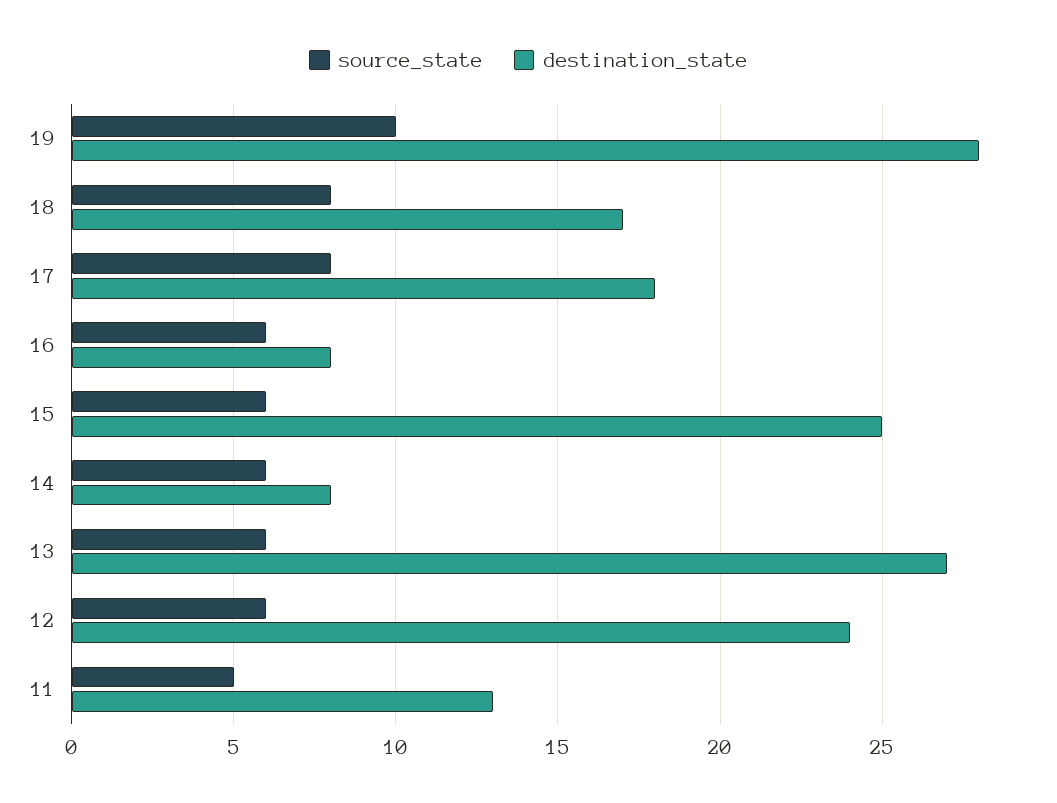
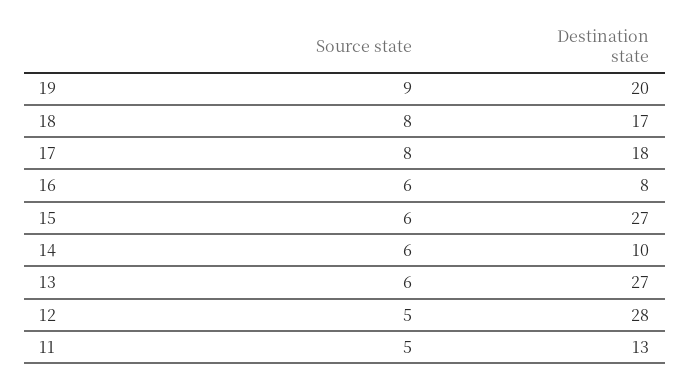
source_state, 19: 10 -> 9
destination_state, 19: 28 -> 20
destination_state, 15: 25 -> 27
destination_state, 14: 8 -> 10
source_state, 12: 6 -> 5
destination_state, 12: 24 -> 28

